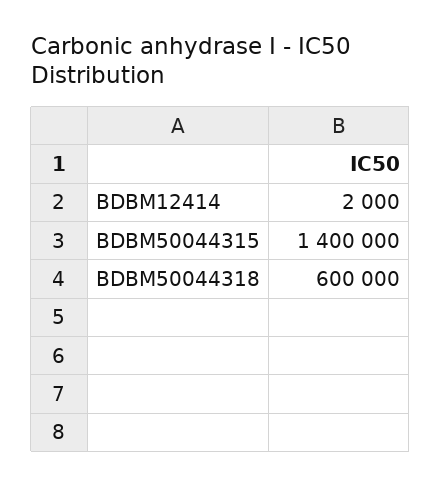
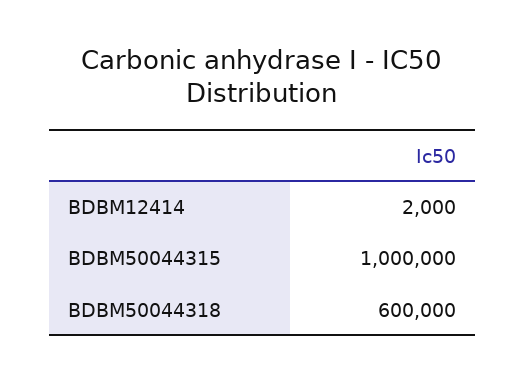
BDBM50044315: 1400000 -> 1000000

